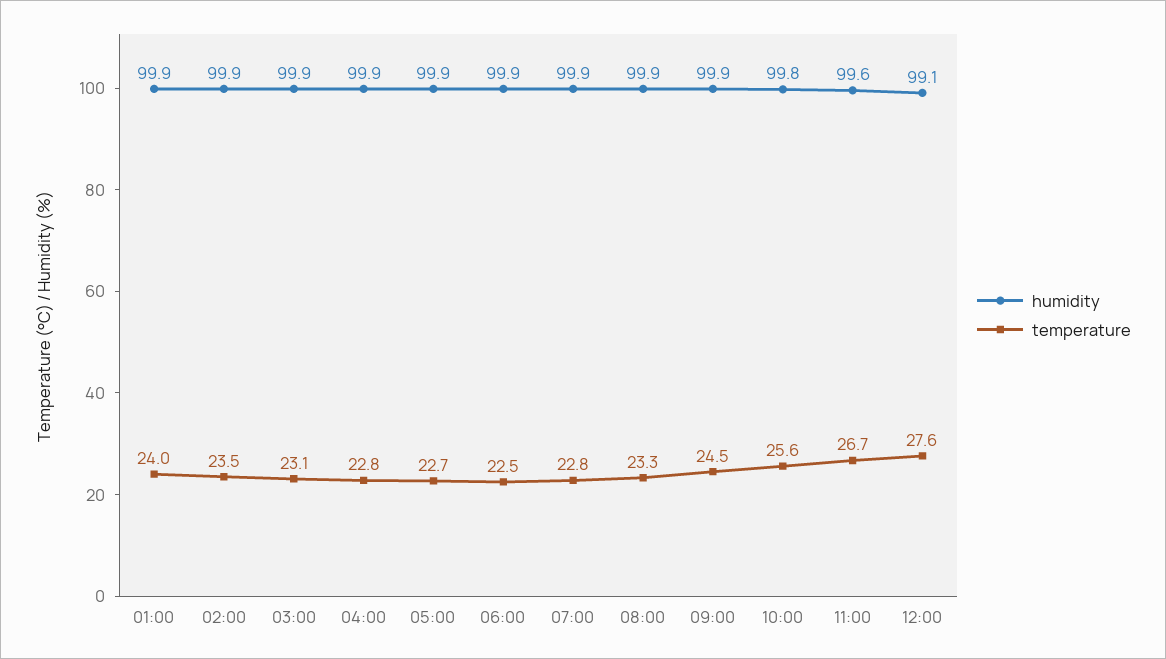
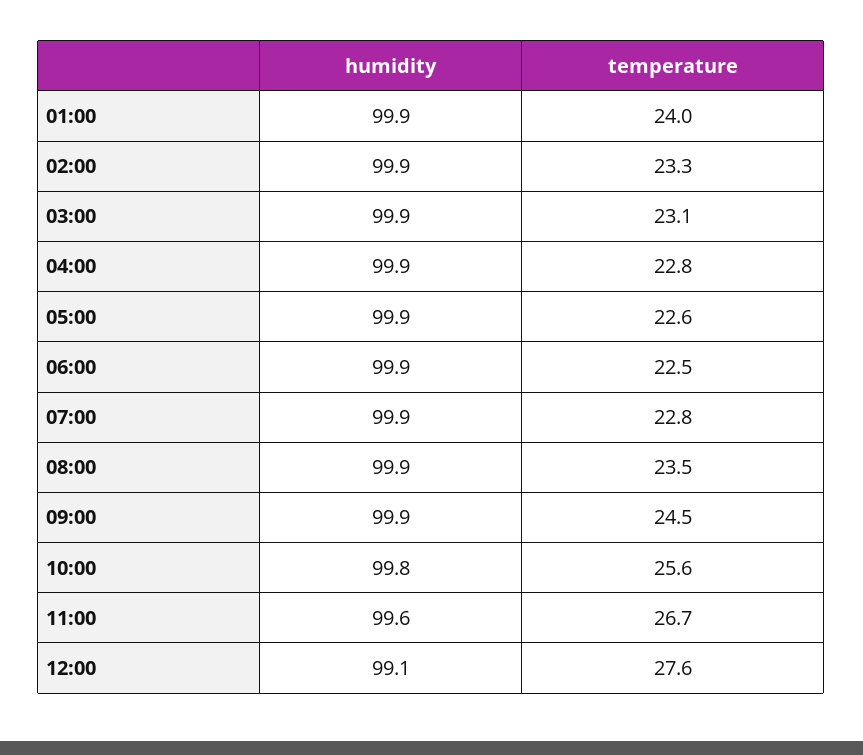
temperature, 02:00: 23.5 -> 23.3
temperature, 05:00: 22.7 -> 22.6
temperature, 08:00: 23.3 -> 23.5

